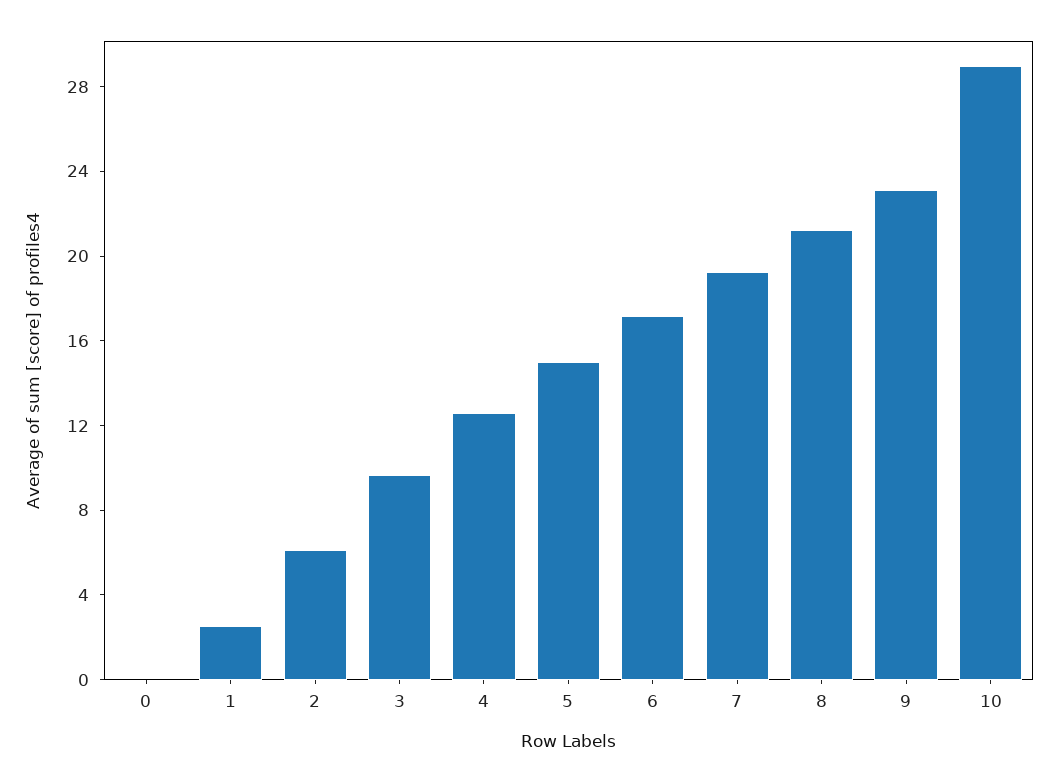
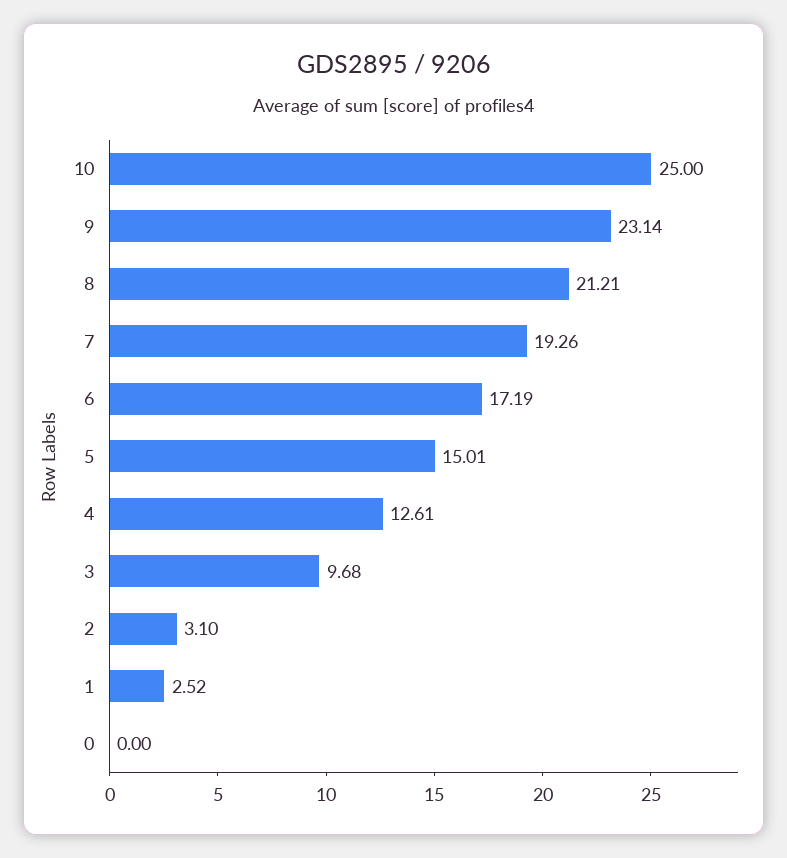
2: 6 -> 3.1
10: 29 -> 25

